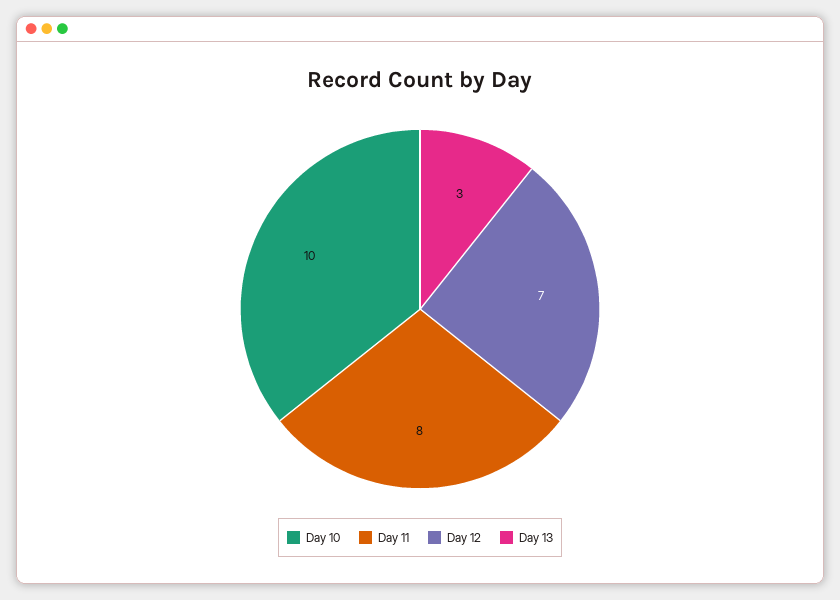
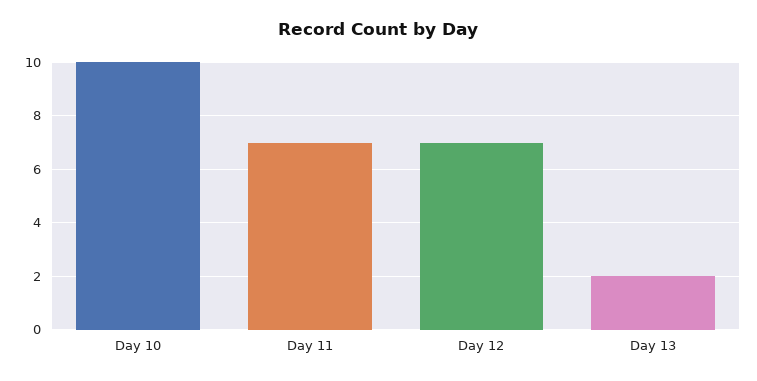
Day 11: 8 -> 7
Day 13: 3 -> 2

